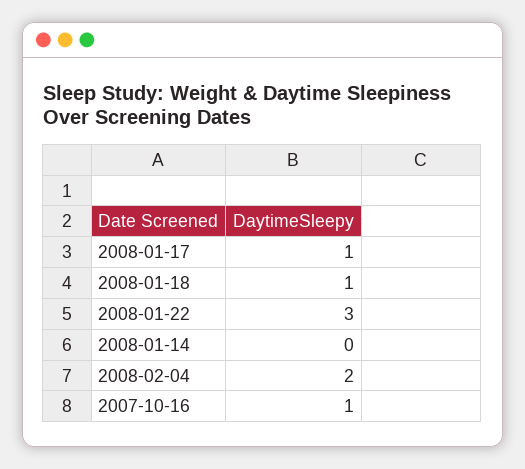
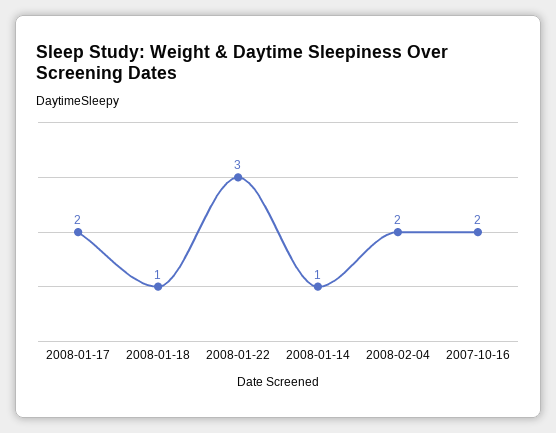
2008-01-17: 1 -> 2
2008-01-14: 0 -> 1
2007-10-16: 1 -> 2

